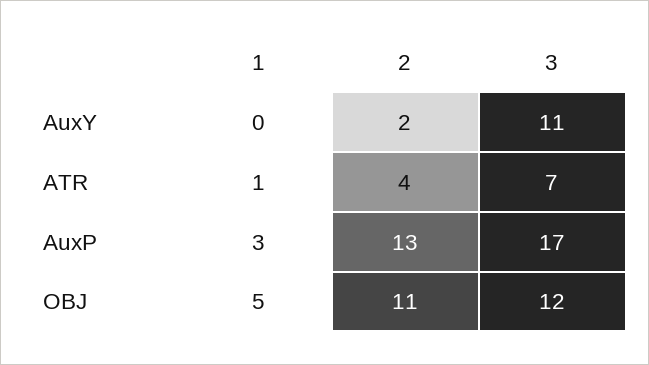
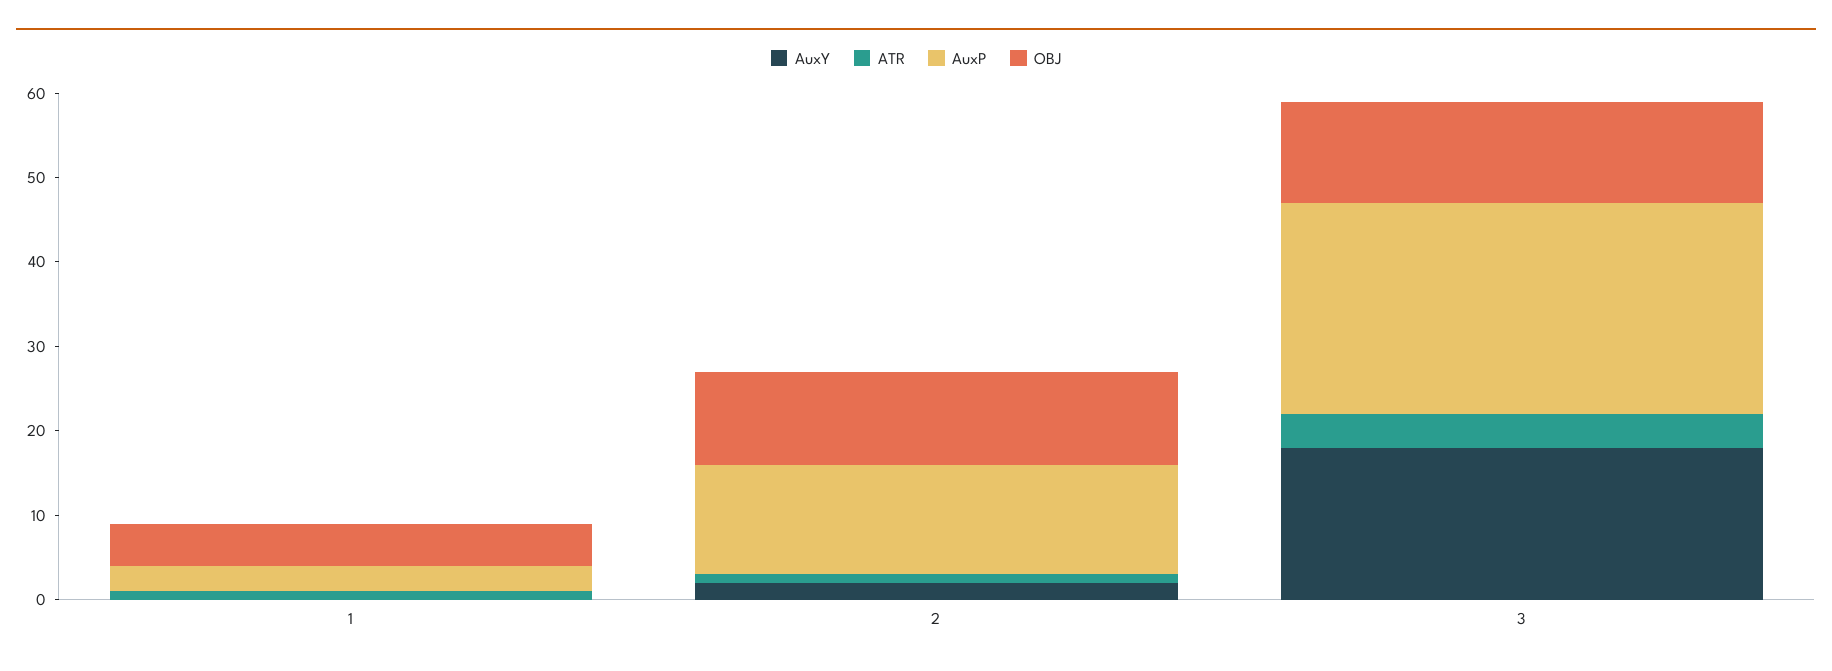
AuxY, 3: 11 -> 18
ATR, 2: 4 -> 1
ATR, 3: 7 -> 4
AuxP, 3: 17 -> 25

